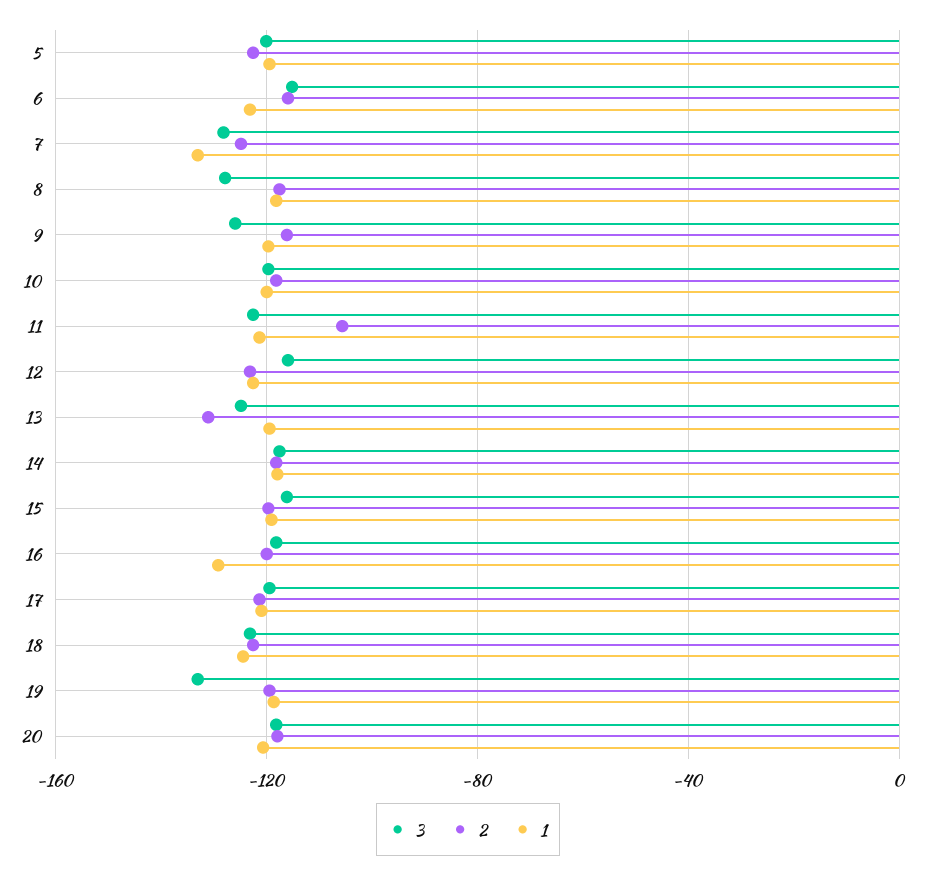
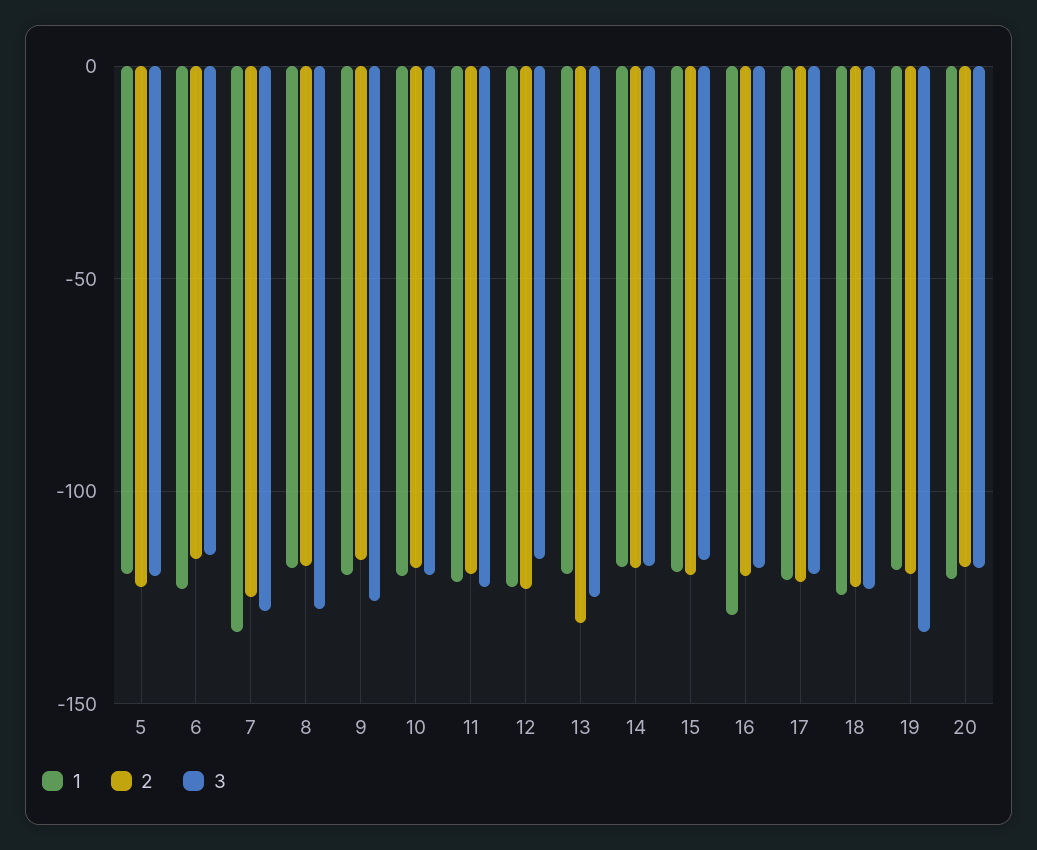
2, 11: -105 -> -120

